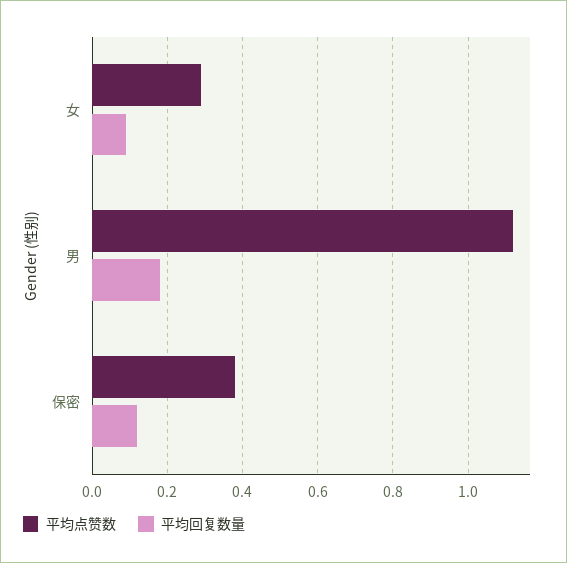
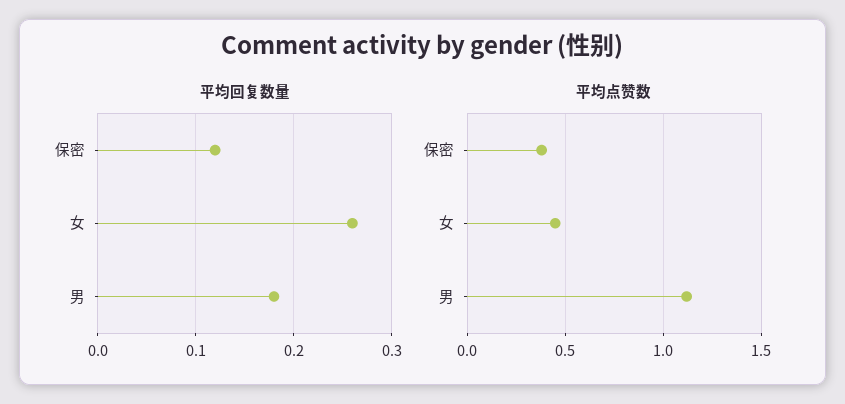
平均点赞数, 女: 0.3 -> 0.45
平均回复数量, 女: 0.1 -> 0.26

